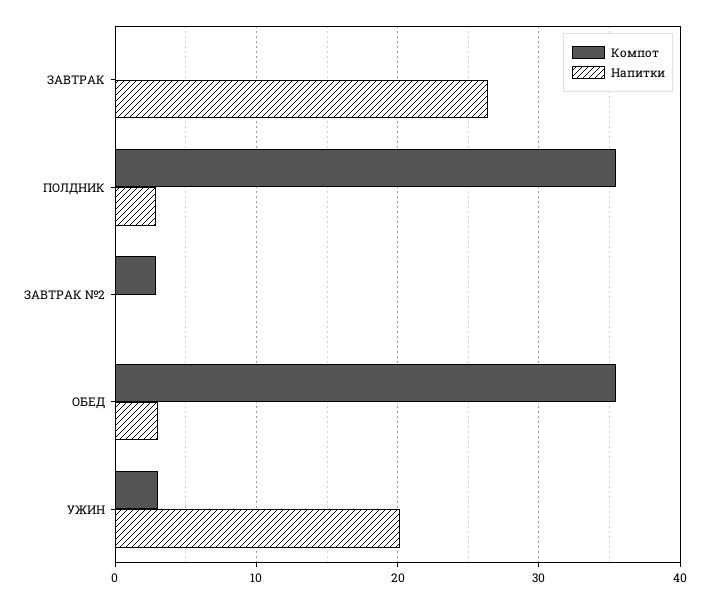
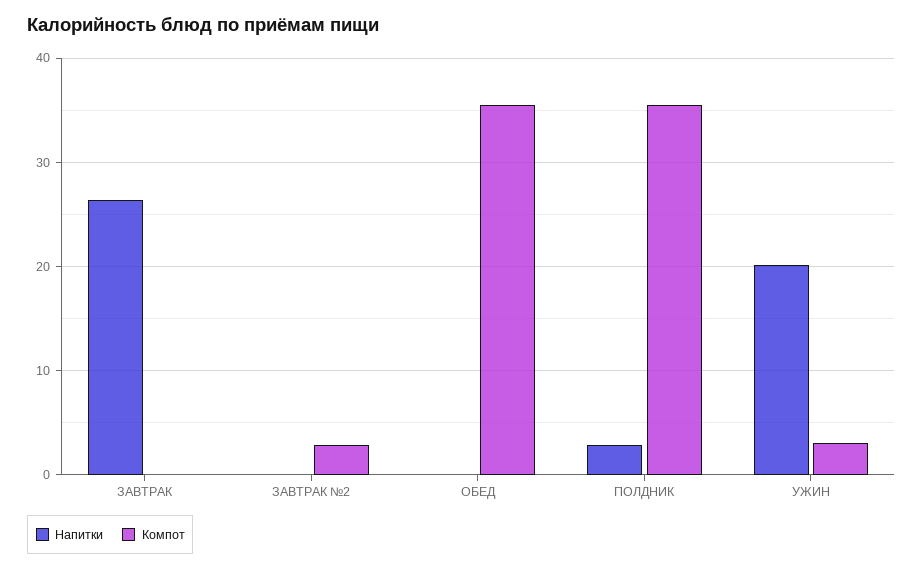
Напитки, ОБЕД: 3 -> 0

